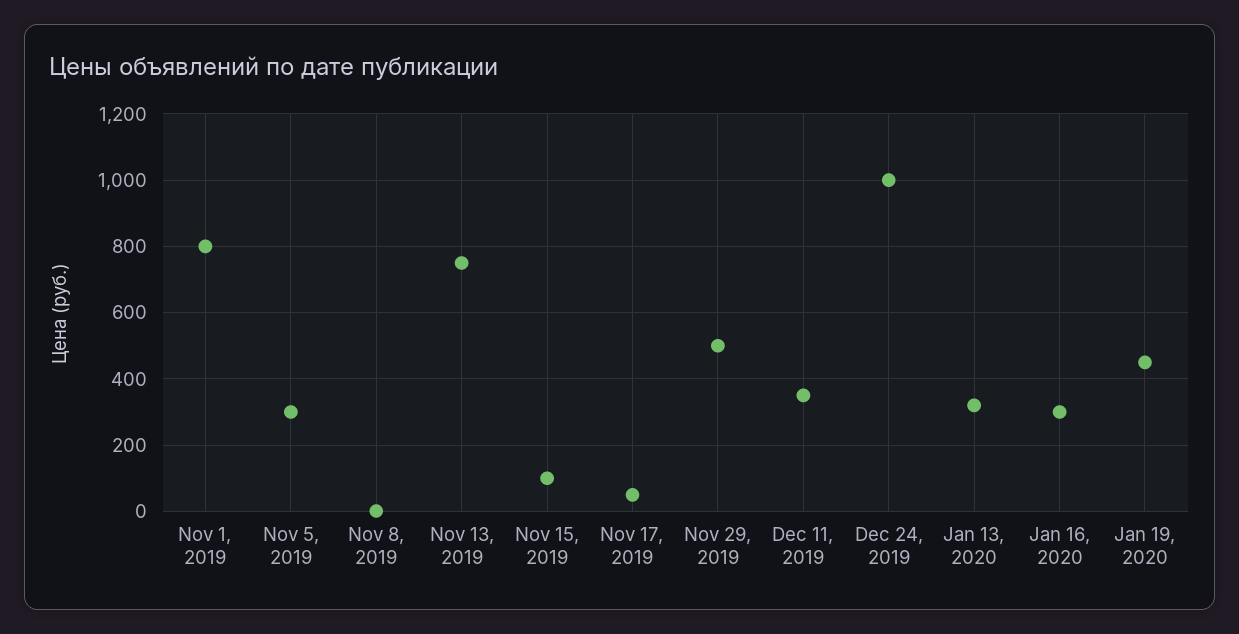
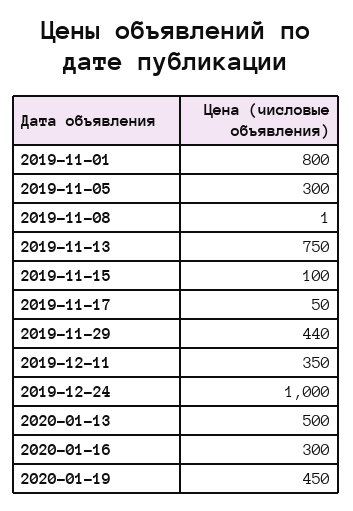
Nov 29, 2019: 500 -> 440
Jan 13, 2020: 320 -> 500

